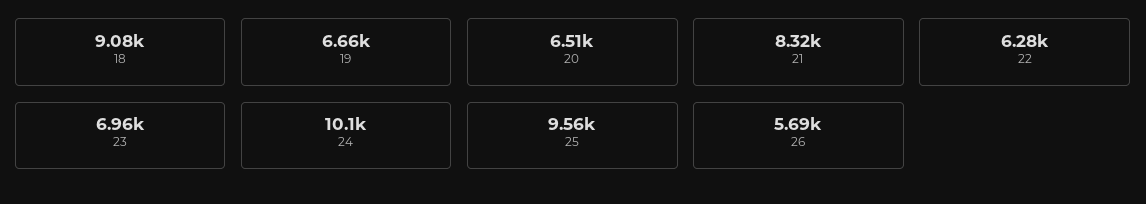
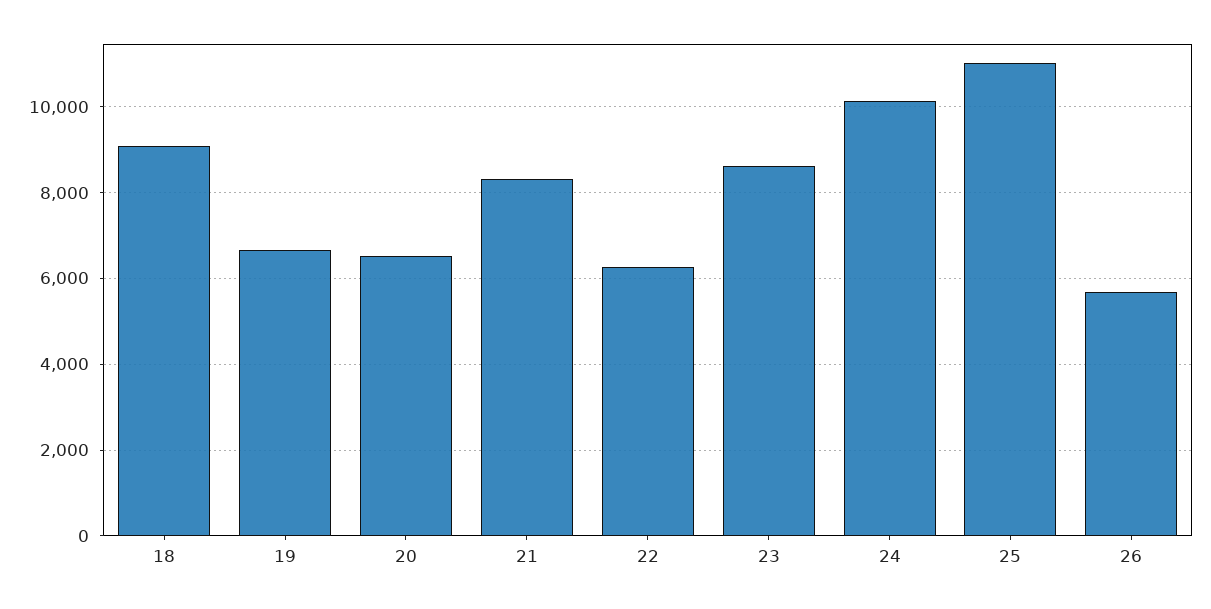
23: 6960 -> 8600
25: 9560 -> 11000

